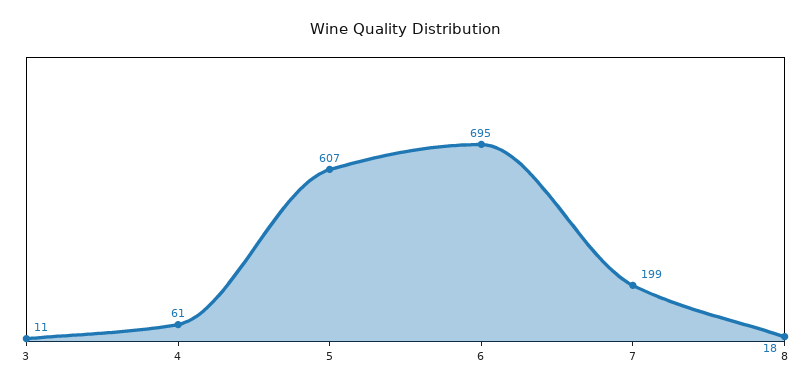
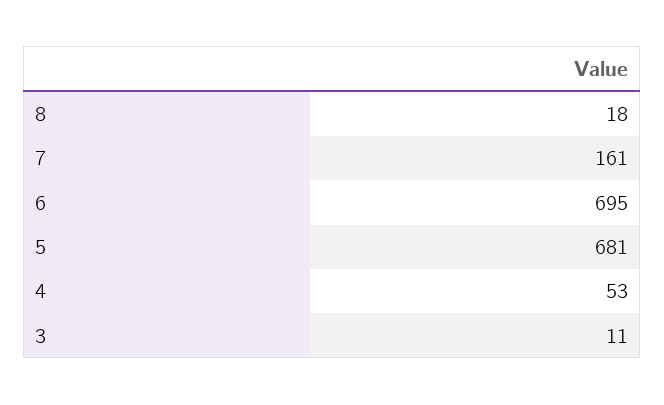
4: 61 -> 53
5: 607 -> 681
7: 199 -> 161

